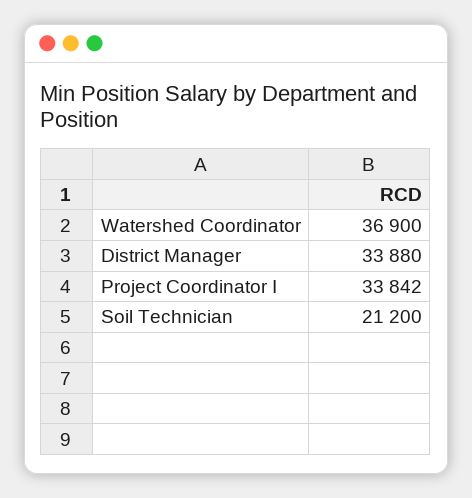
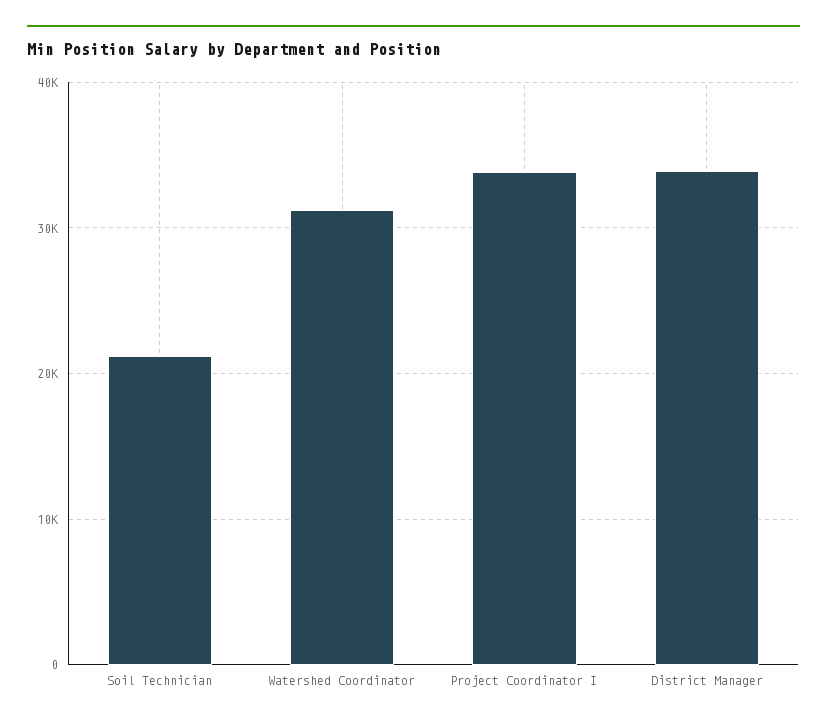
Watershed Coordinator: 36900 -> 31000

